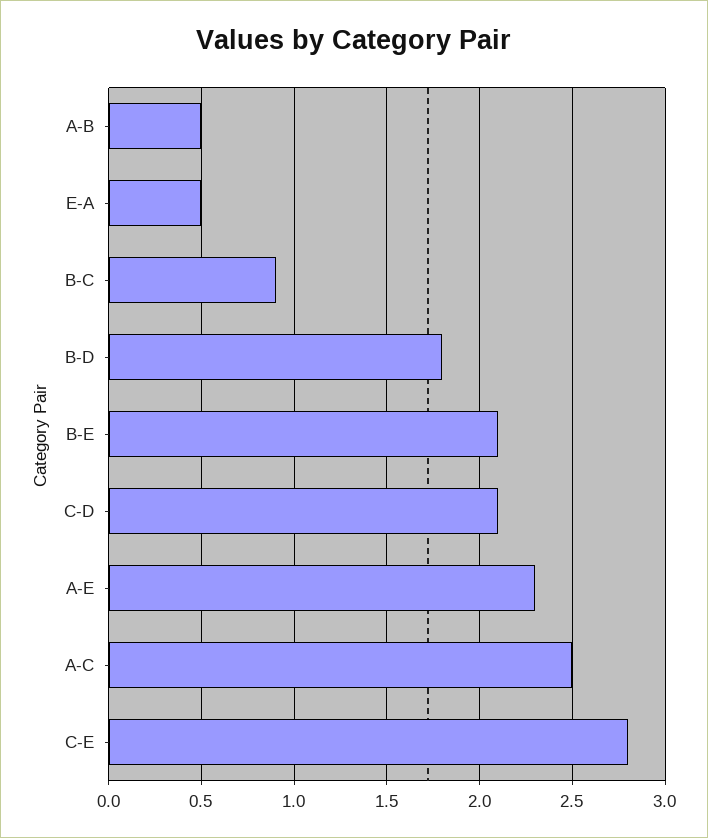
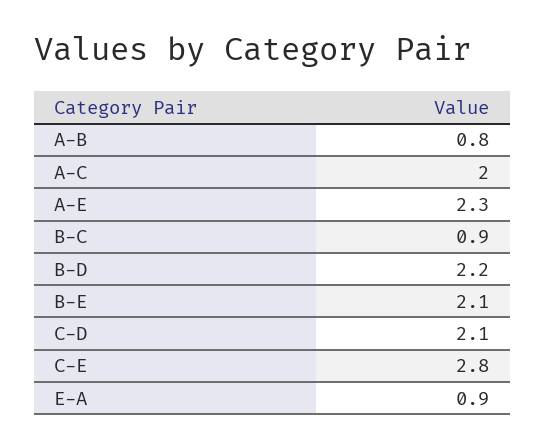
A-B: 0.5 -> 0.8
E-A: 0.5 -> 0.9
B-D: 1.8 -> 2.2
A-C: 2.5 -> 2

